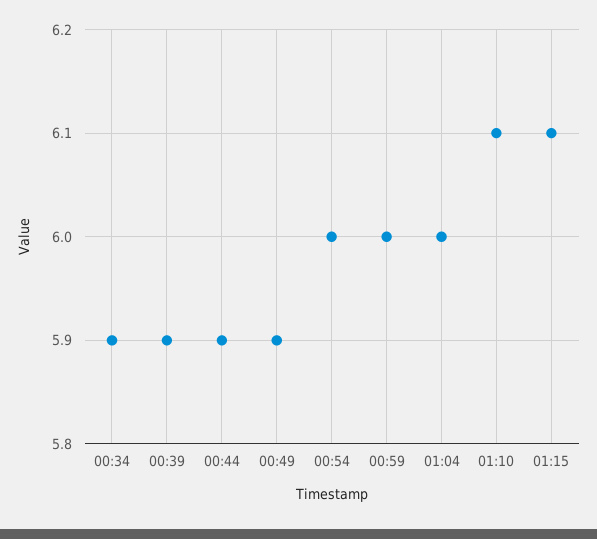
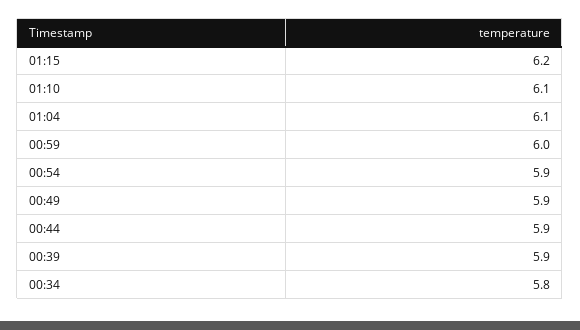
00:34: 5.9 -> 5.8
00:54: 6 -> 5.9
01:04: 6 -> 6.1
01:15: 6.1 -> 6.2

